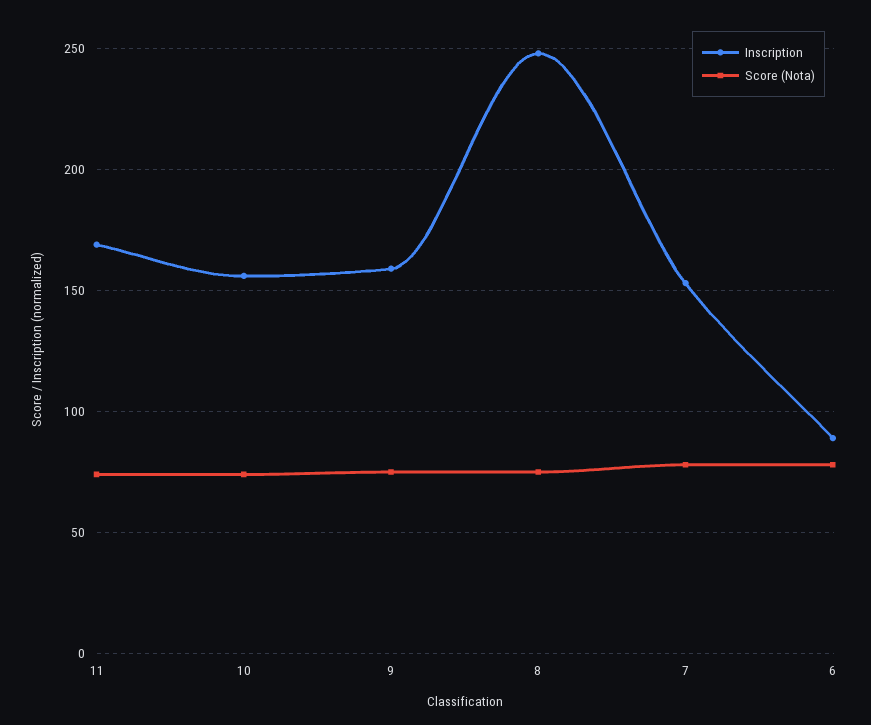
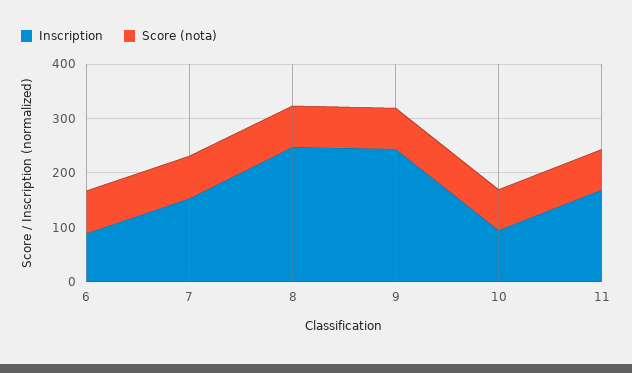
Inscription, 10: 155 -> 100
Inscription, 9: 160 -> 240

